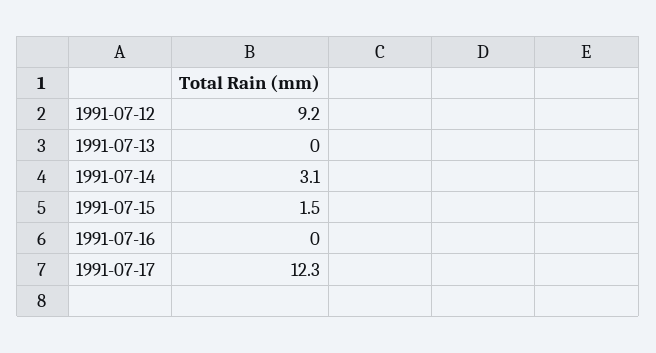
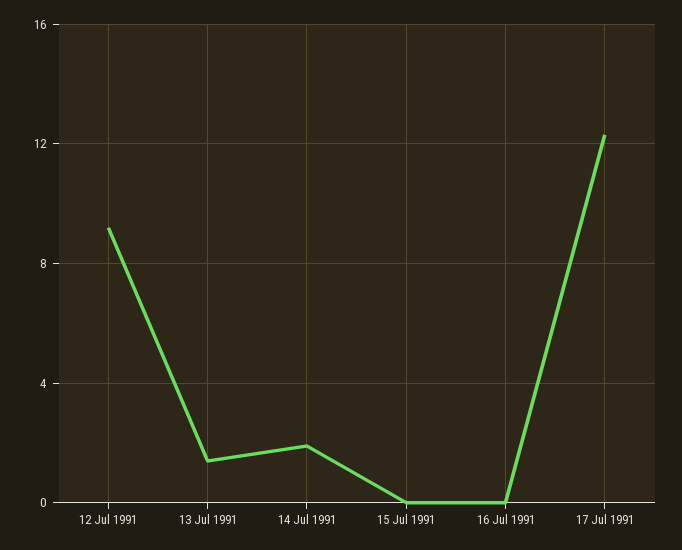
1991-07-13: 0 -> 1.5
1991-07-14: 3.1 -> 2
1991-07-15: 1.5 -> 0

